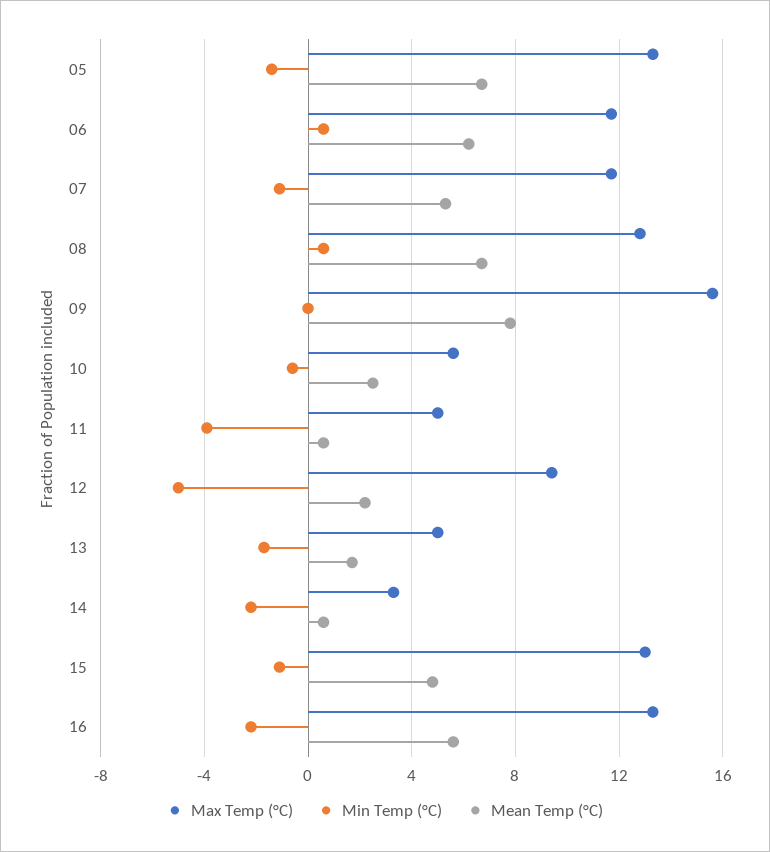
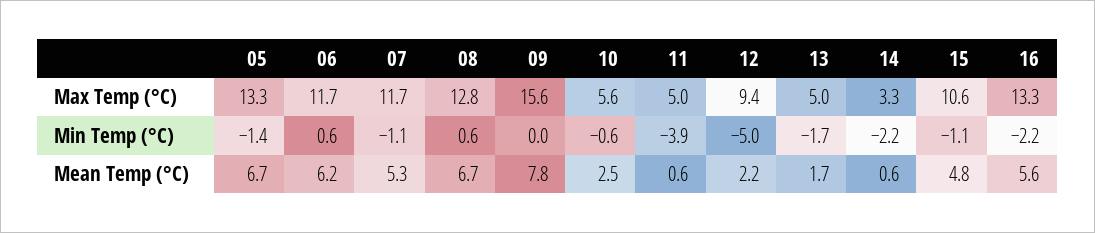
Max Temp (°C), 15: 13 -> 10.6

